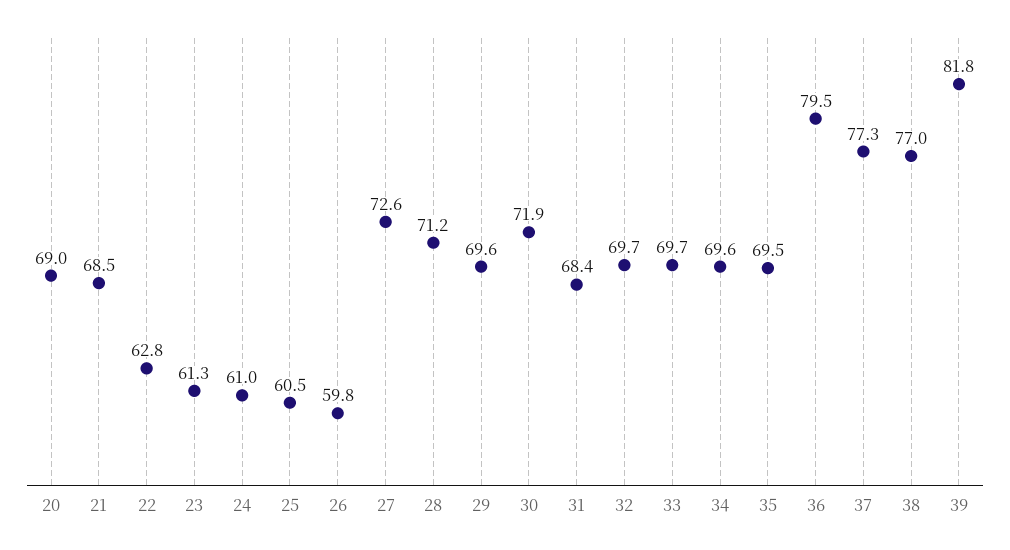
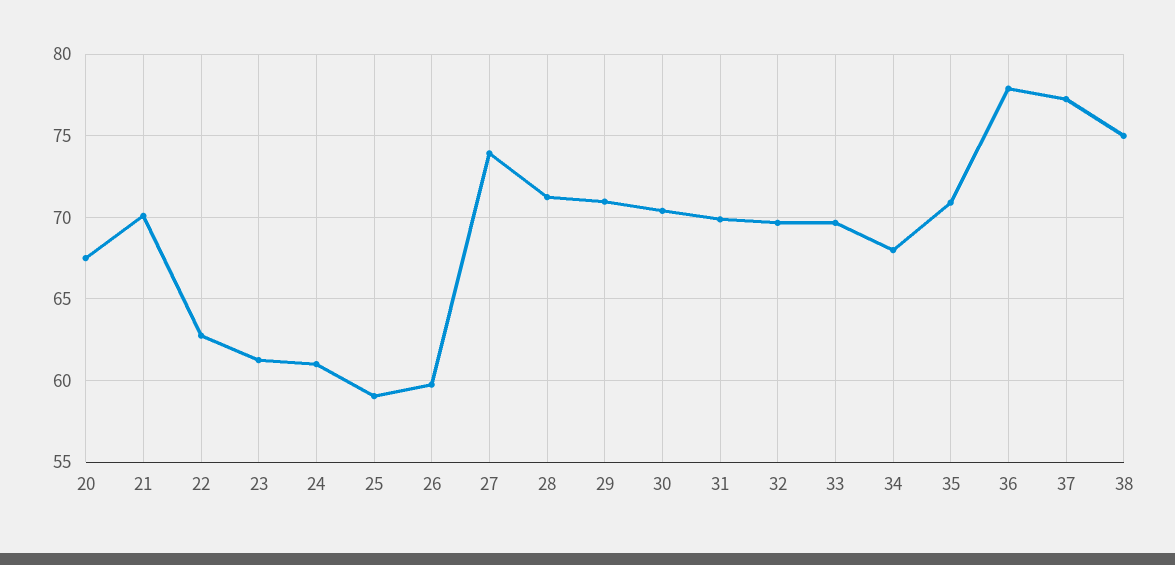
20: 69 -> 67.5
21: 68.5 -> 70
25: 60.5 -> 59
27: 72.6 -> 74
29: 69.6 -> 71
30: 71.9 -> 70.5
31: 68.4 -> 70
34: 69.6 -> 68
35: 69.5 -> 71
36: 79.5 -> 78
38: 77 -> 75
39: 81.8 -> none

